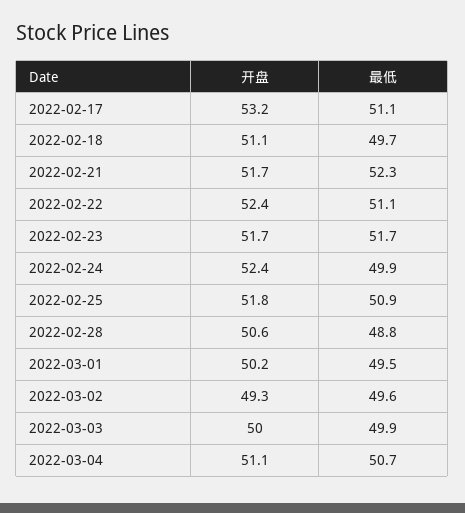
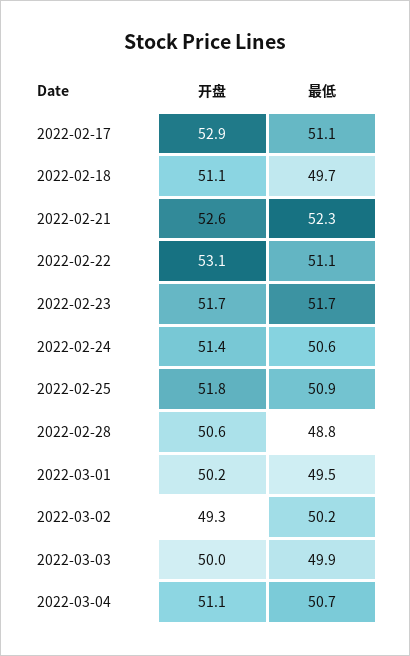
开盘, 2022-02-17: 53.2 -> 52.9
开盘, 2022-02-21: 51.7 -> 52.6
开盘, 2022-02-22: 52.4 -> 53.1
开盘, 2022-02-24: 52.4 -> 51.4
最低, 2022-02-24: 49.9 -> 50.6
最低, 2022-03-02: 49.6 -> 50.2

